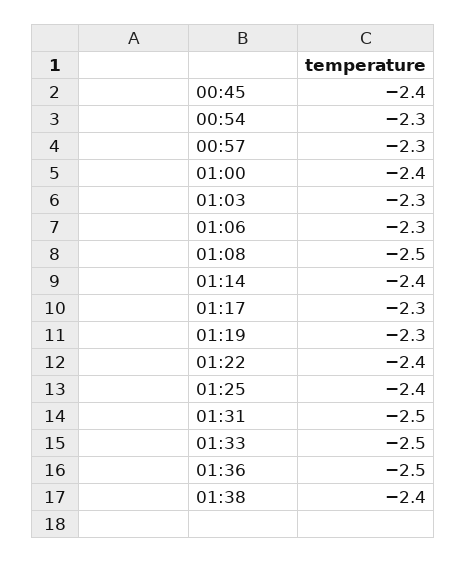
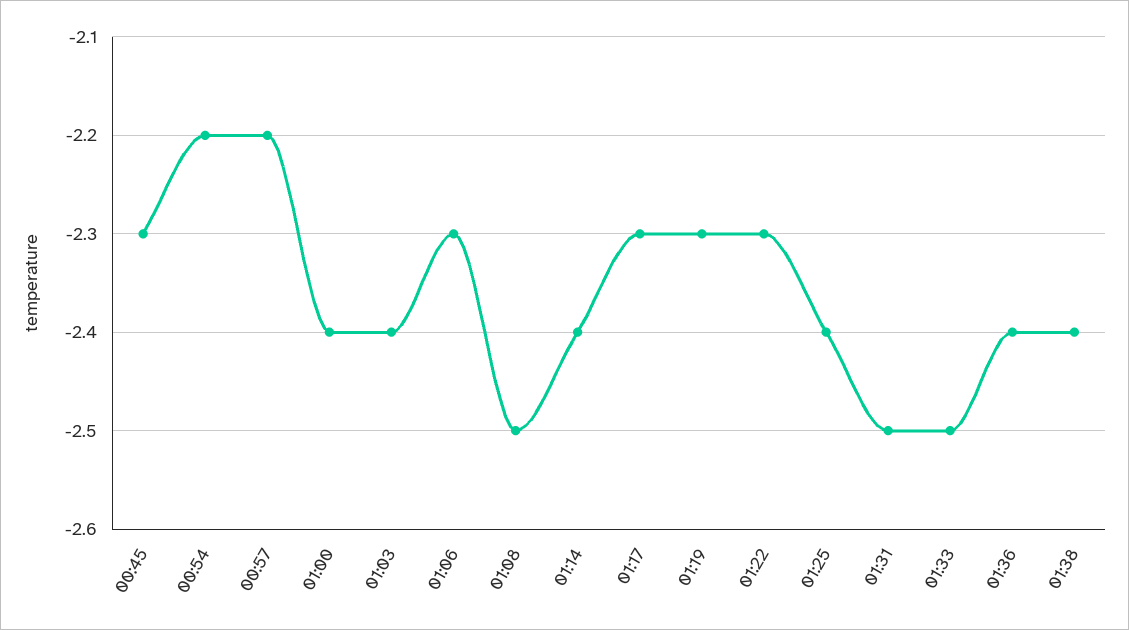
00:45: -2.4 -> -2.3
00:54: -2.3 -> -2.2
00:57: -2.3 -> -2.2
01:03: -2.3 -> -2.4
01:22: -2.4 -> -2.3
01:36: -2.5 -> -2.4

